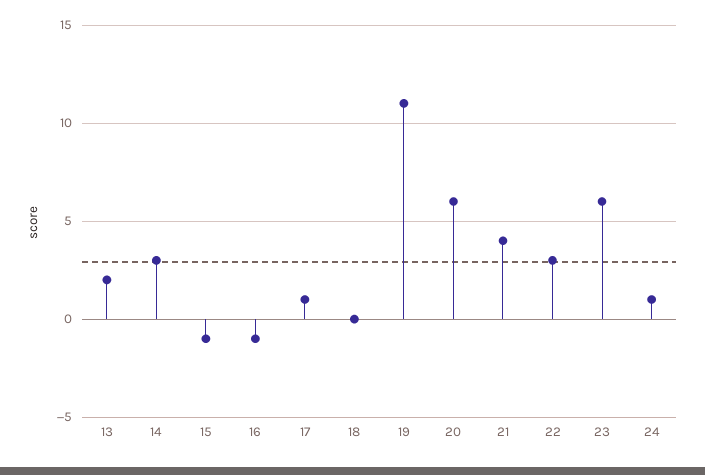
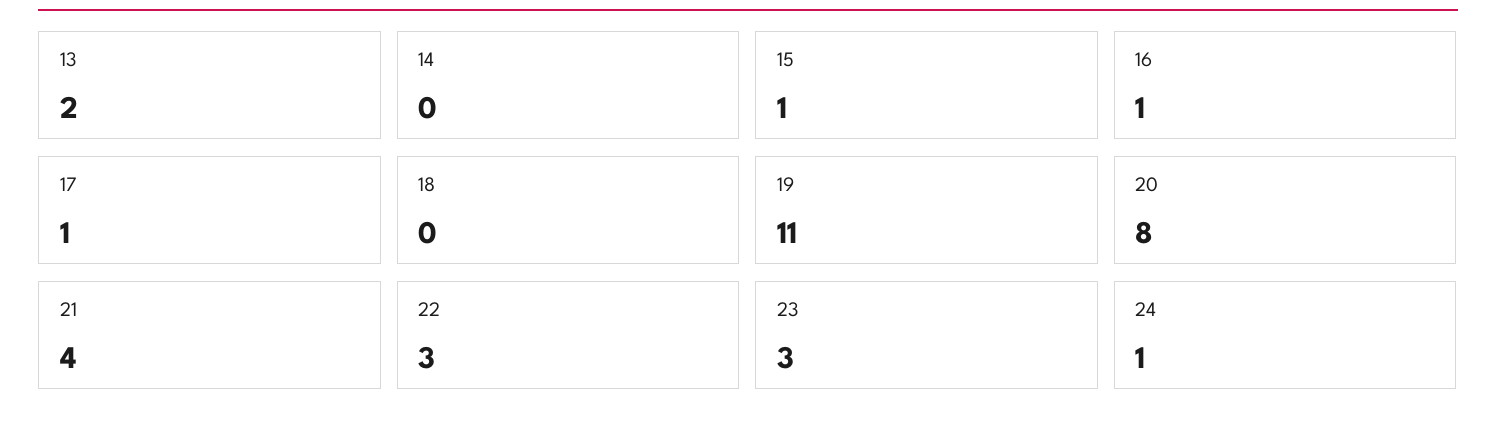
14: 3 -> 0
15: -1 -> 1
16: -1 -> 1
20: 6 -> 8
23: 6 -> 3

